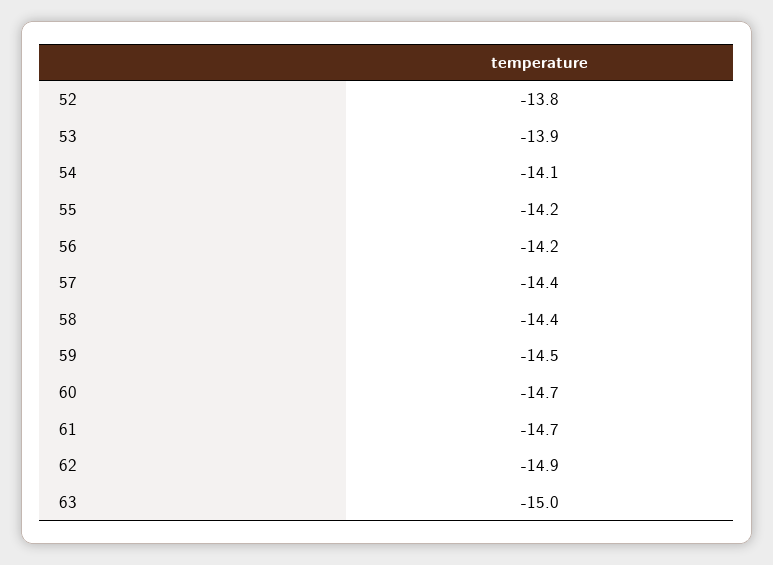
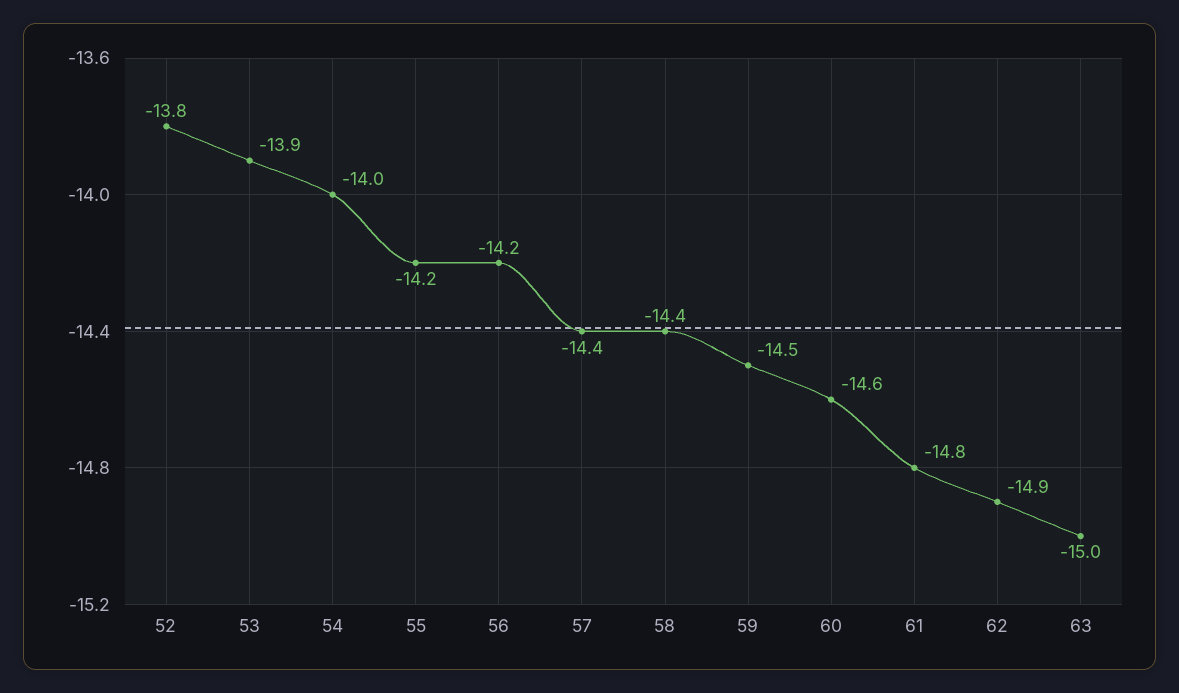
54: -14.1 -> -14
60: -14.7 -> -14.6
61: -14.7 -> -14.8

